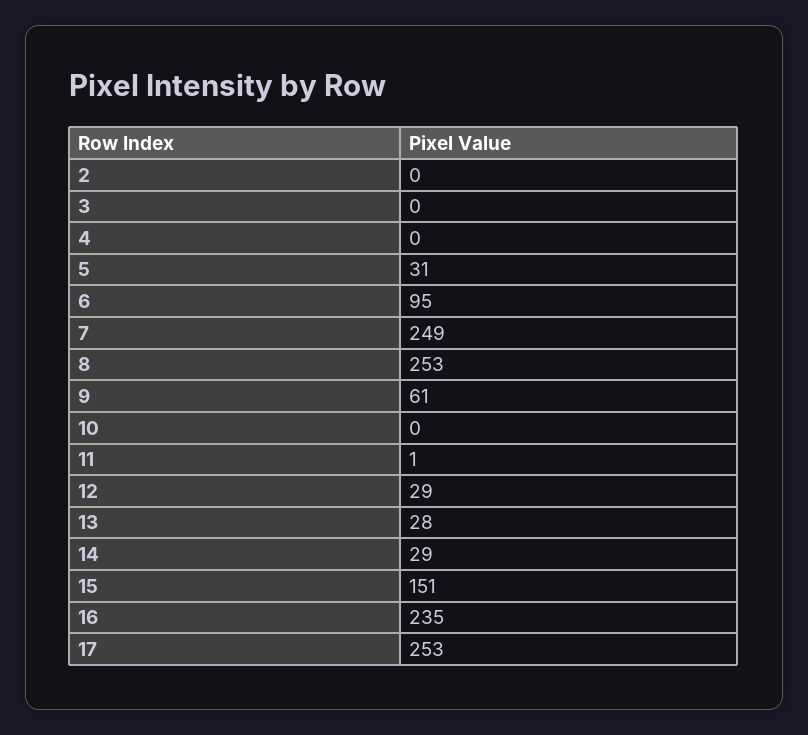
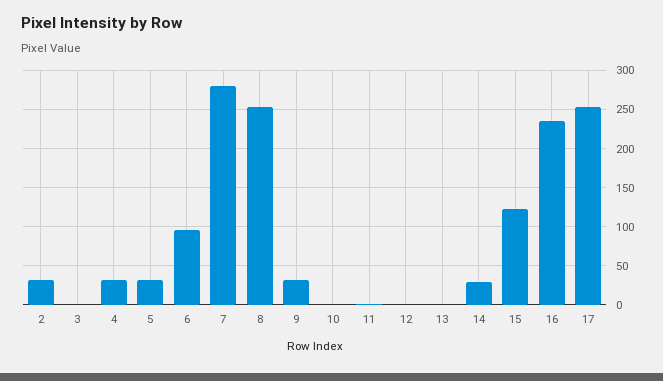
2: 0 -> 30
4: 0 -> 30
7: 249 -> 280
9: 61 -> 30
12: 29 -> 0
13: 28 -> 0
15: 151 -> 120

